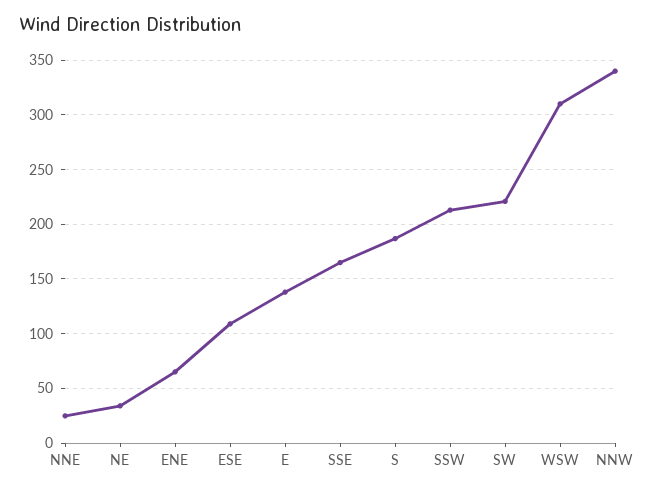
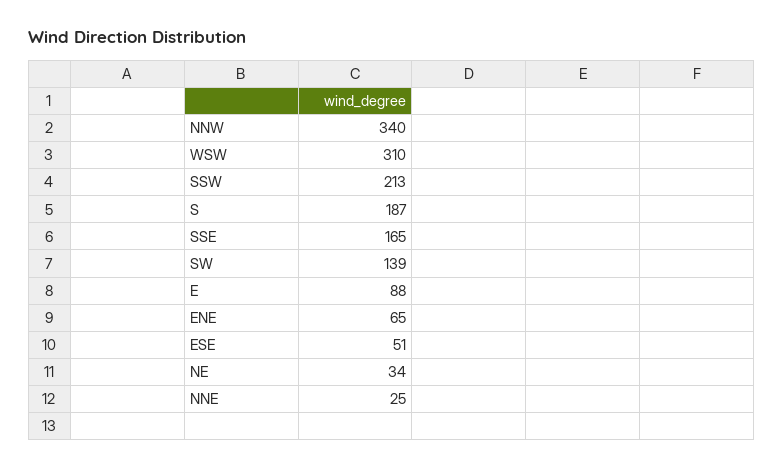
ESE: 110 -> 51
E: 140 -> 88
SW: 220 -> 139

